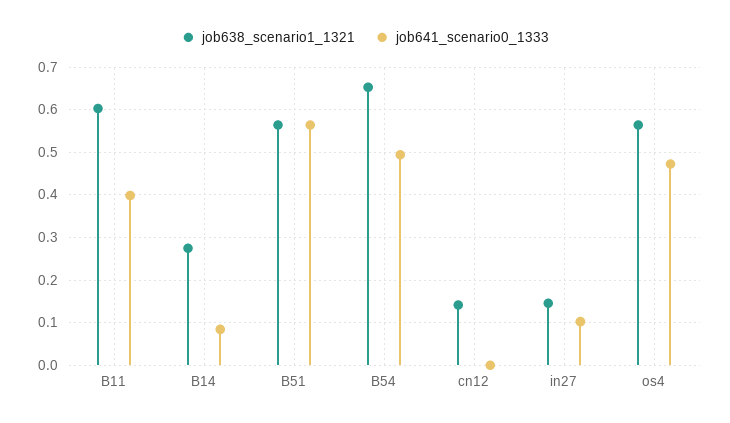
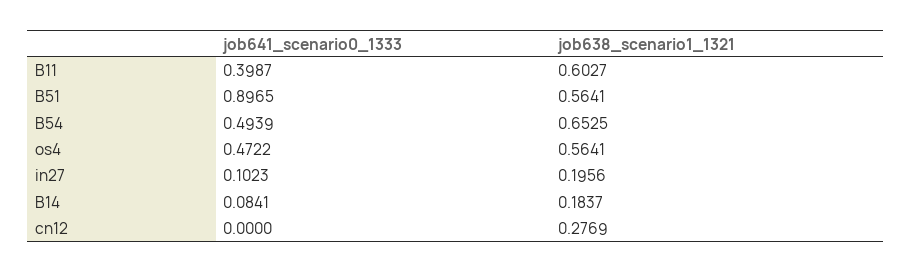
job638_scenario1_1321, B14: 0.28 -> 0.1837
job641_scenario0_1333, B51: 0.56 -> 0.8965
job638_scenario1_1321, cn12: 0.14 -> 0.2769
job638_scenario1_1321, in27: 0.14 -> 0.1956

